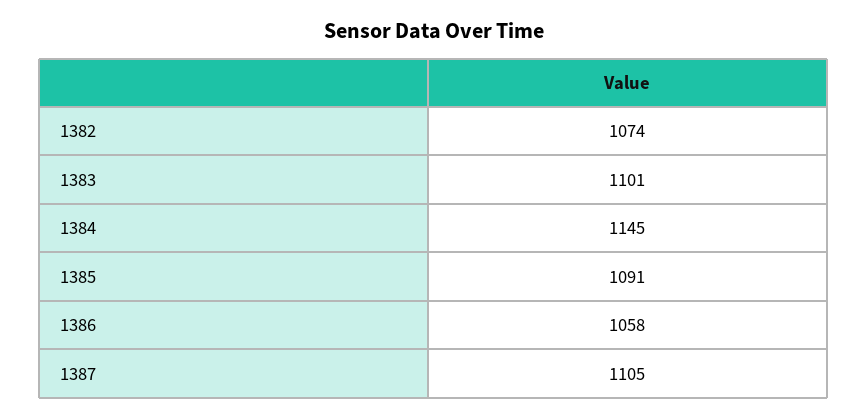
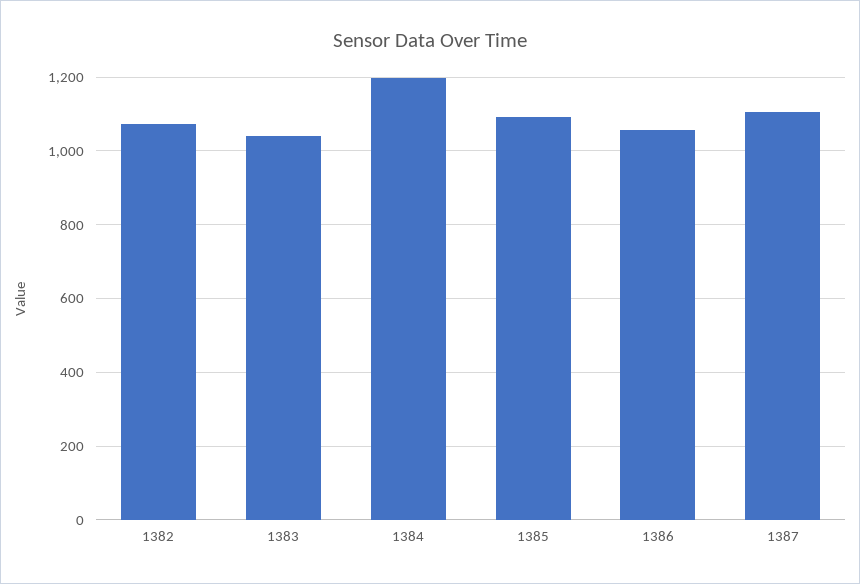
1383: 1101 -> 1040
1384: 1145 -> 1200

